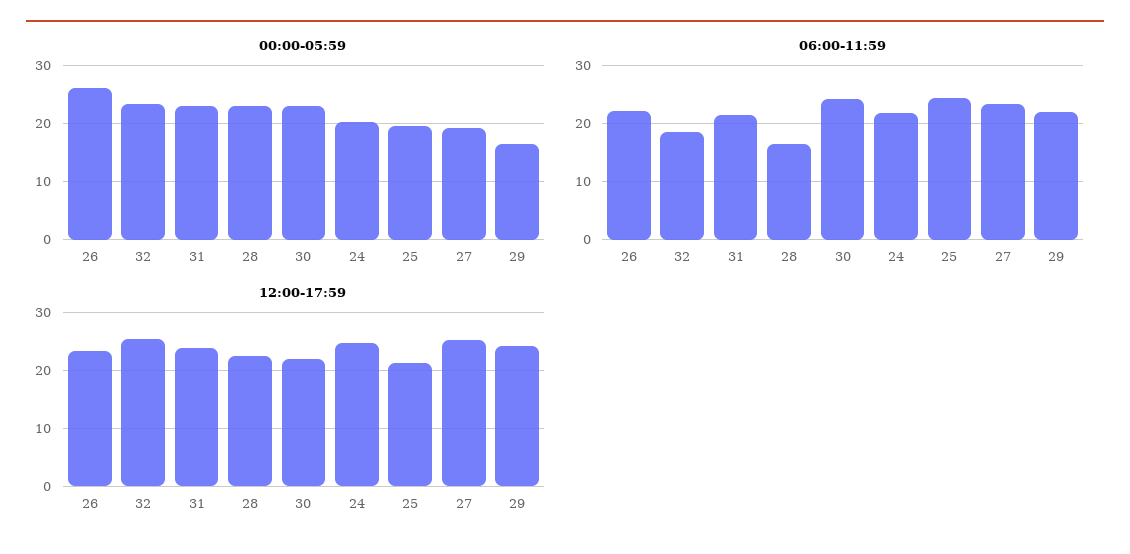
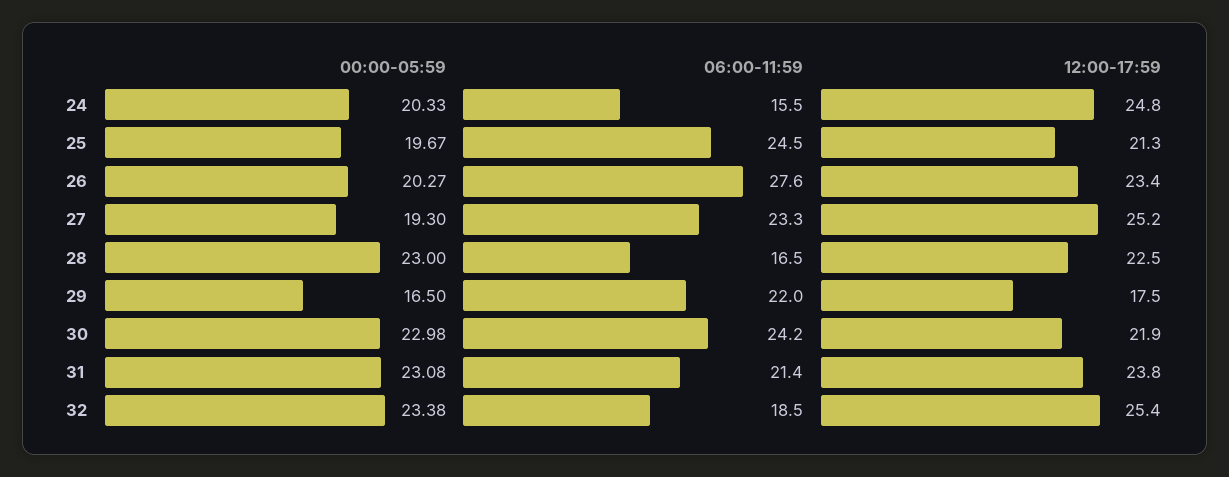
00:00-05:59, 26: 26 -> 20.27
06:00-11:59, 26: 22 -> 27.6
06:00-11:59, 24: 22 -> 15.5
12:00-17:59, 29: 24 -> 17.5

